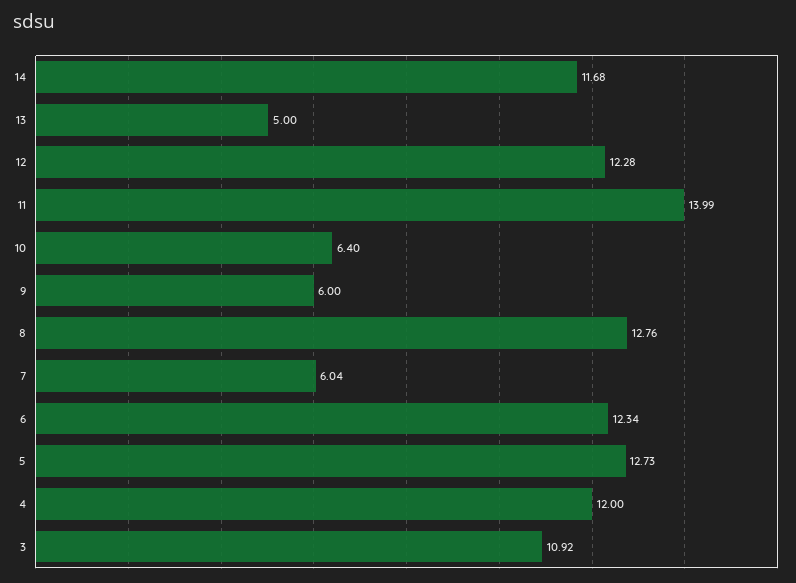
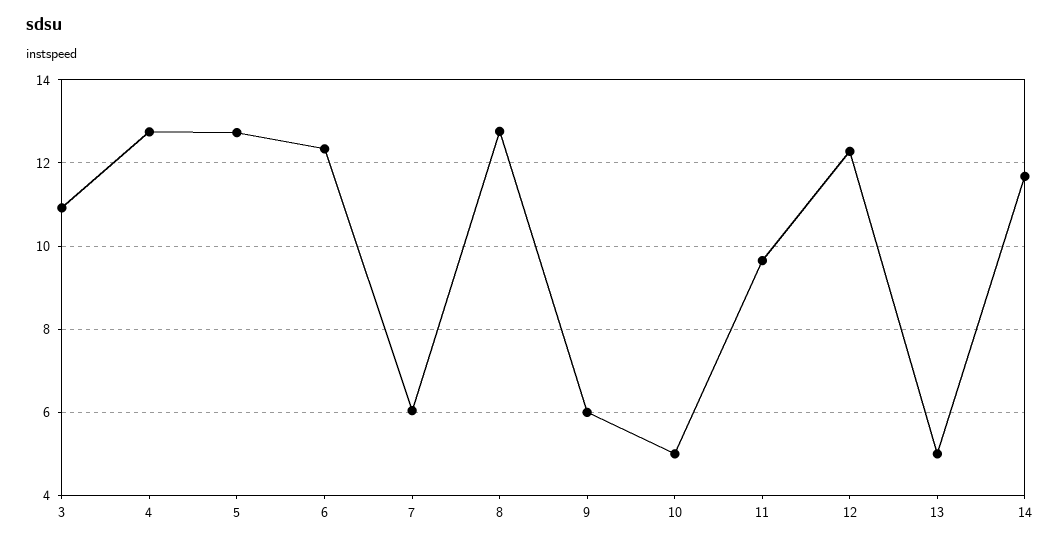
11: 13.99 -> 9.6
10: 6.4 -> 5
4: 12 -> 12.8

